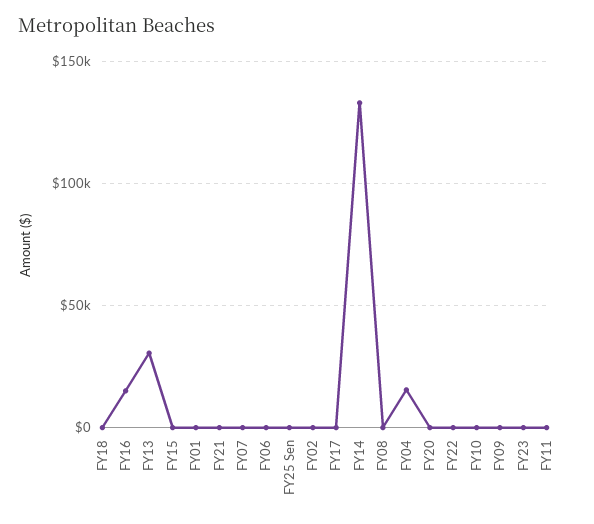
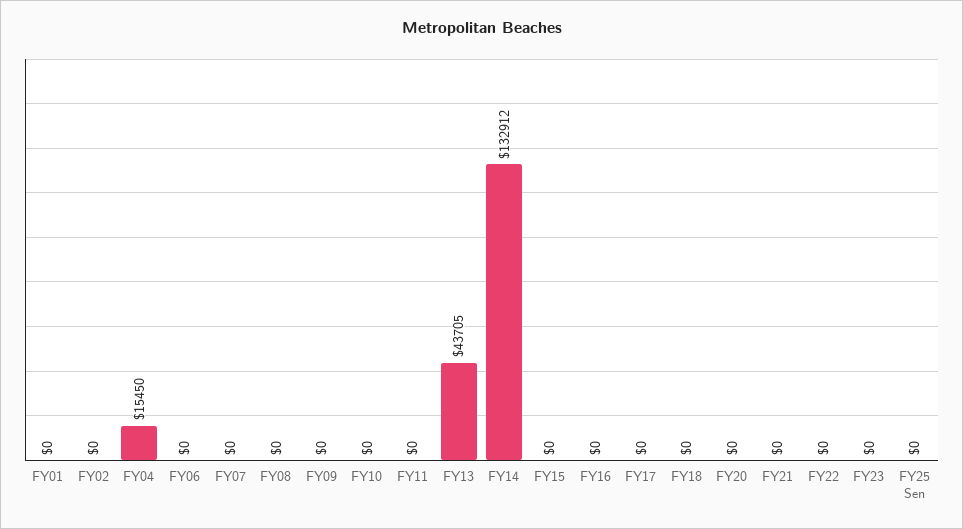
FY16: 15000 -> 0
FY13: 30000 -> 43705

